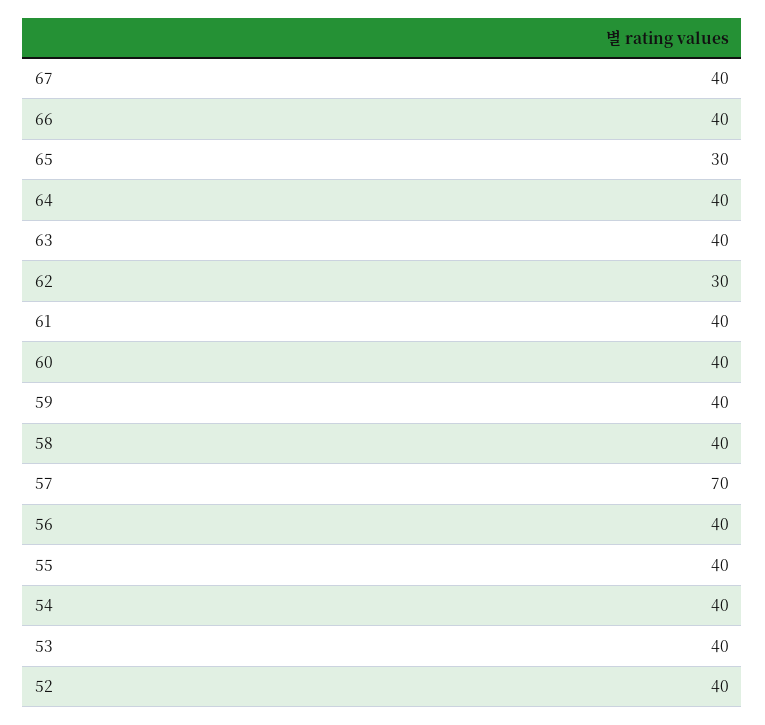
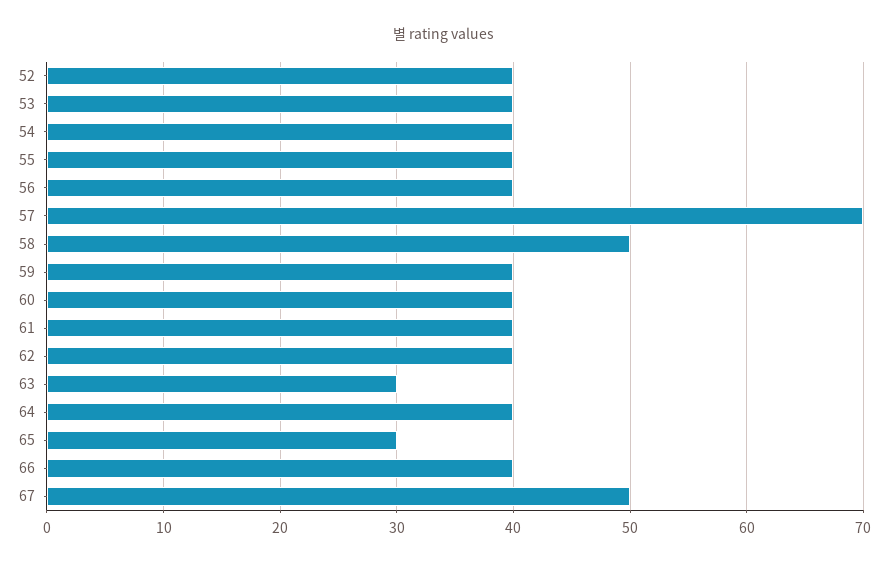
67: 40 -> 50
63: 40 -> 30
62: 30 -> 40
58: 40 -> 50

